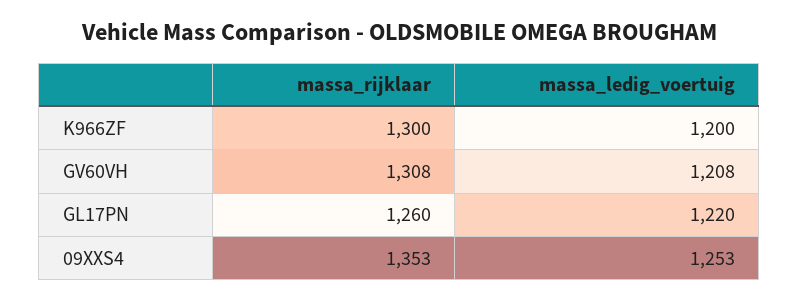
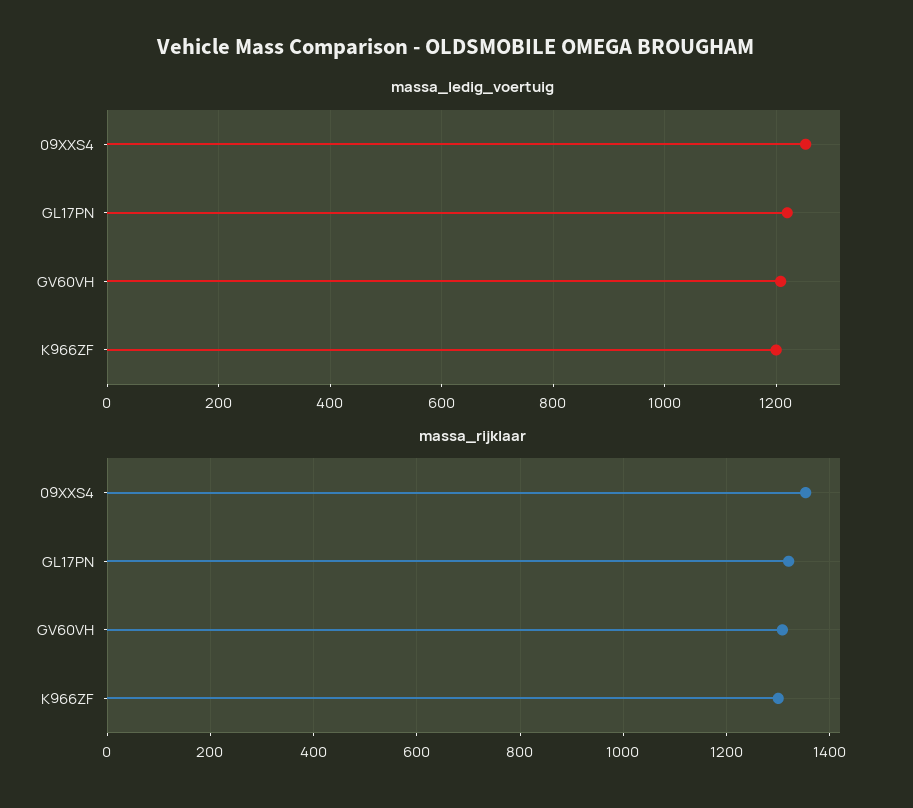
massa_rijklaar, GL17PN: 1260 -> 1320

